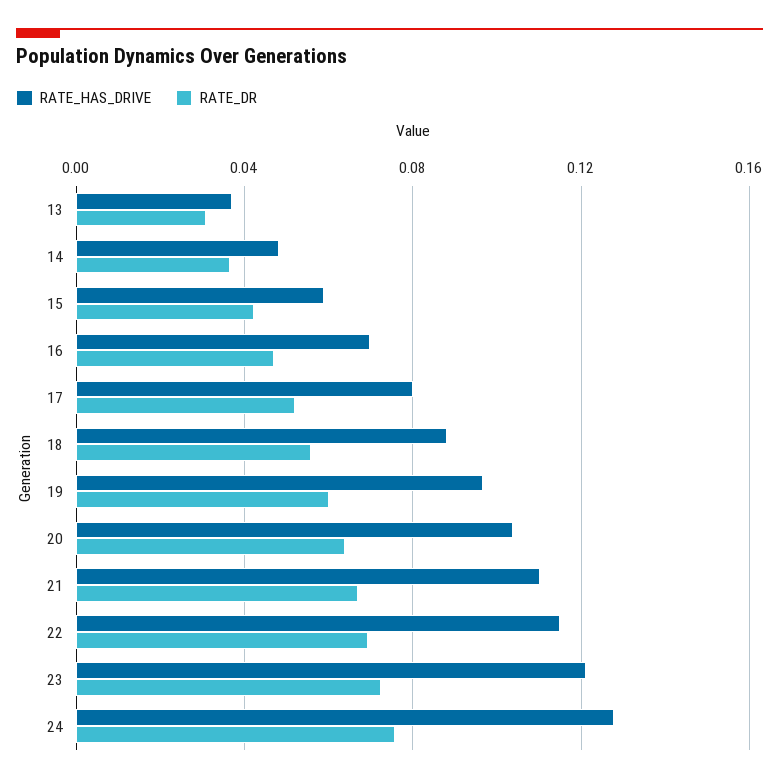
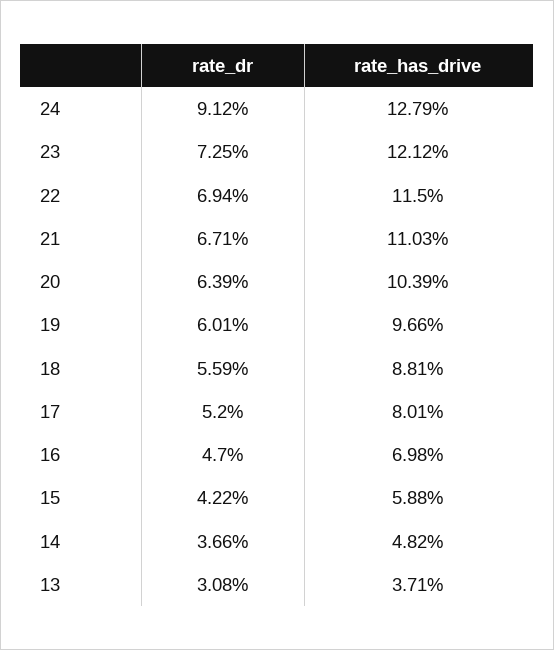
RATE_DR, 24: 0.075 -> 0.0912

